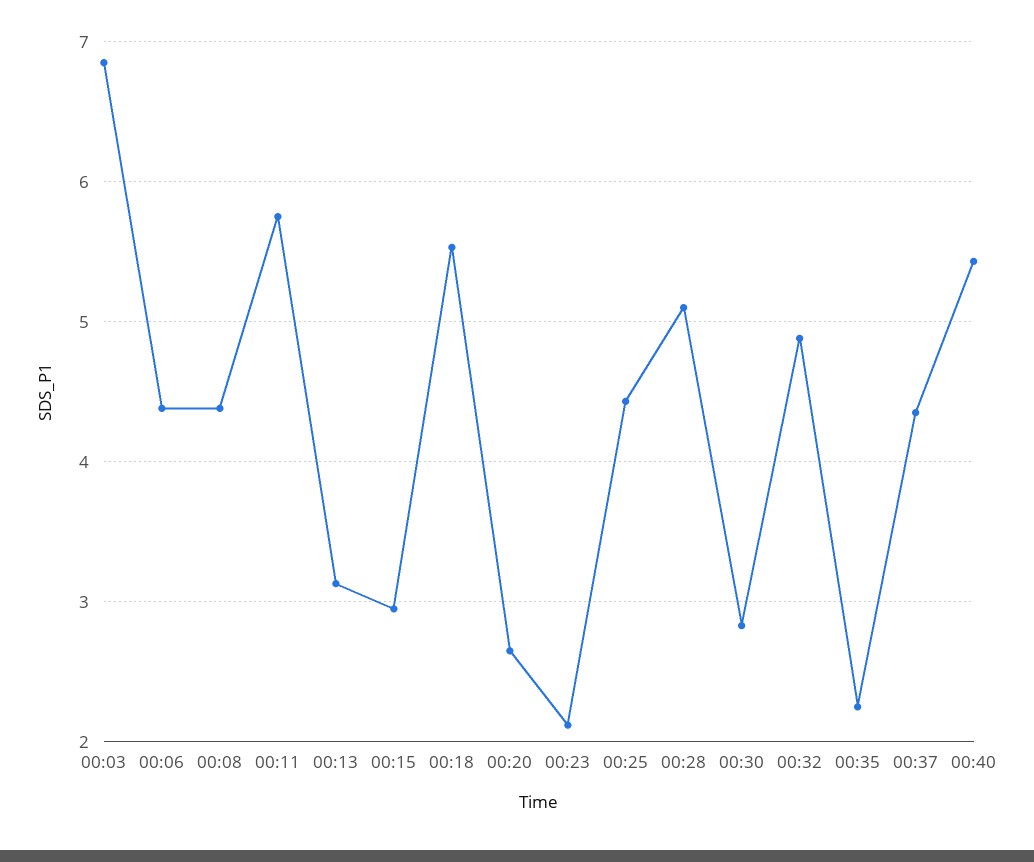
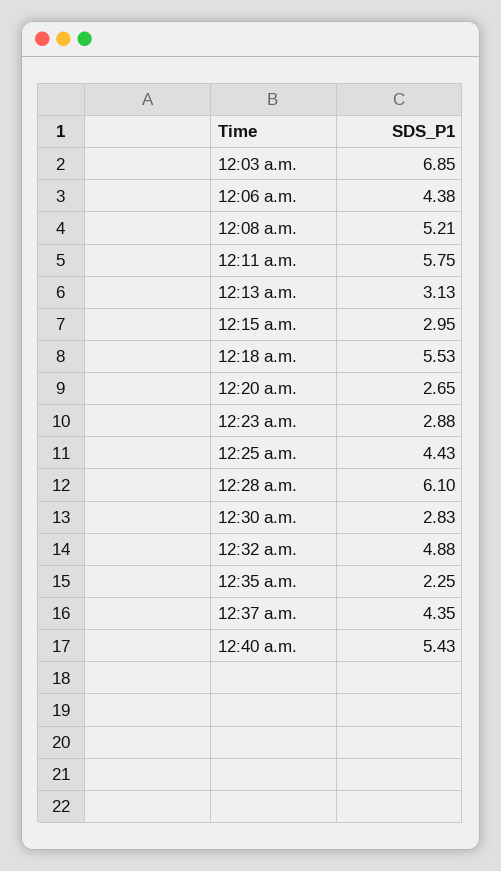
00:08: 4.4 -> 5.21
00:23: 2.1 -> 2.88
00:28: 5.1 -> 6.1

